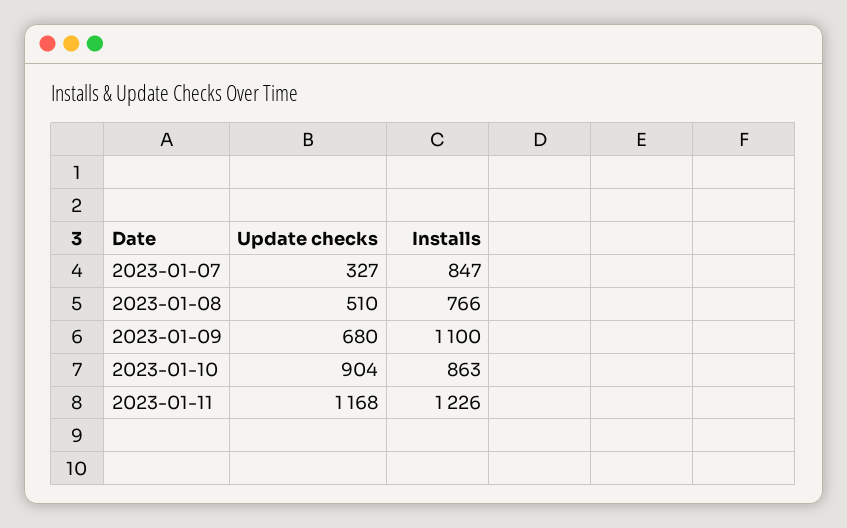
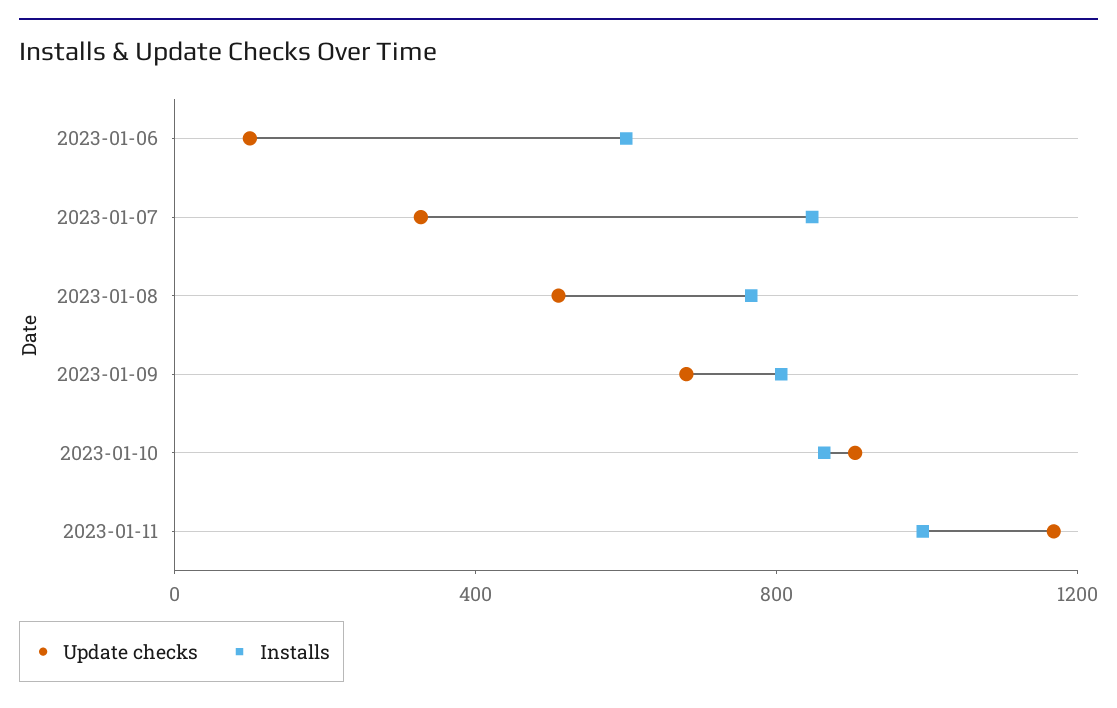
Installs, 2023-01-09: 1100 -> 800
Installs, 2023-01-11: 1226 -> 1000
Update checks, 2023-01-06: none -> 100
Installs, 2023-01-06: none -> 600

